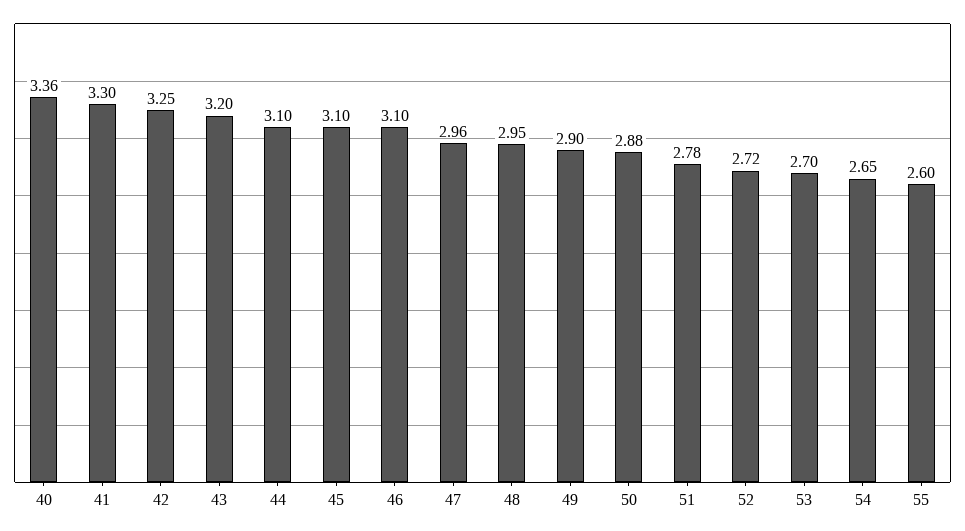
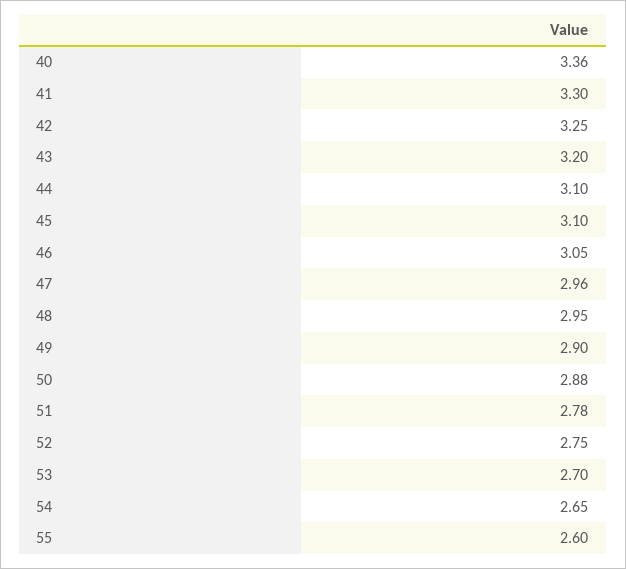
46: 3.1 -> 3.05
52: 2.72 -> 2.75

